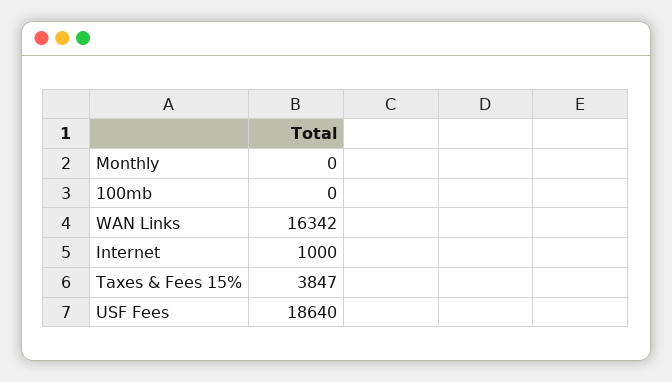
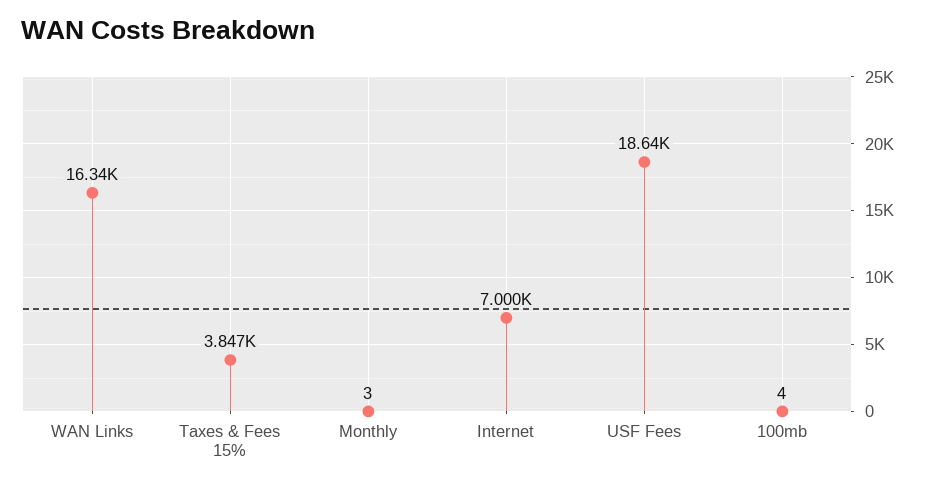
Monthly: 0 -> 3
100mb: 0 -> 4
Internet: 1000 -> 7000

